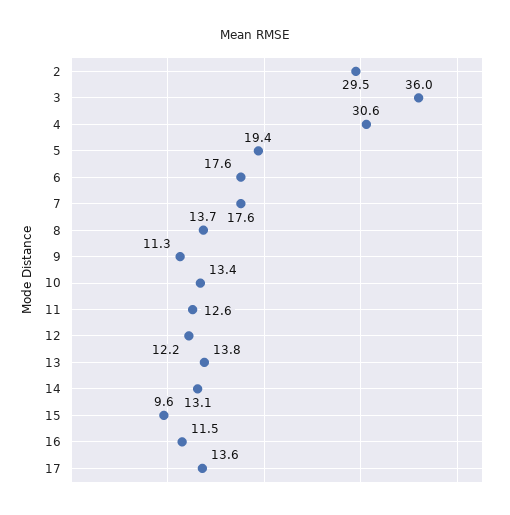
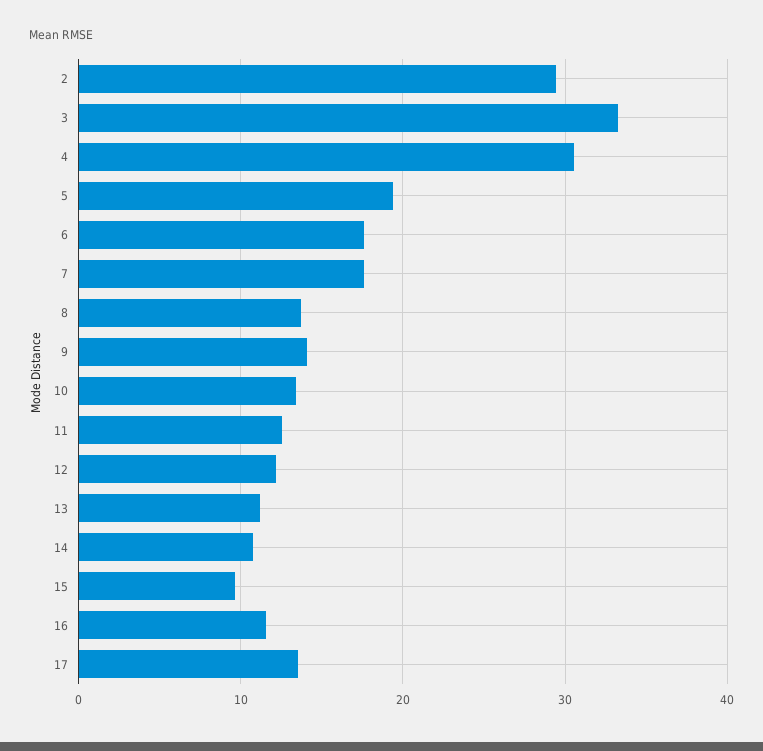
3: 36 -> 33
9: 11.3 -> 14
13: 13.8 -> 11
14: 13.1 -> 11

